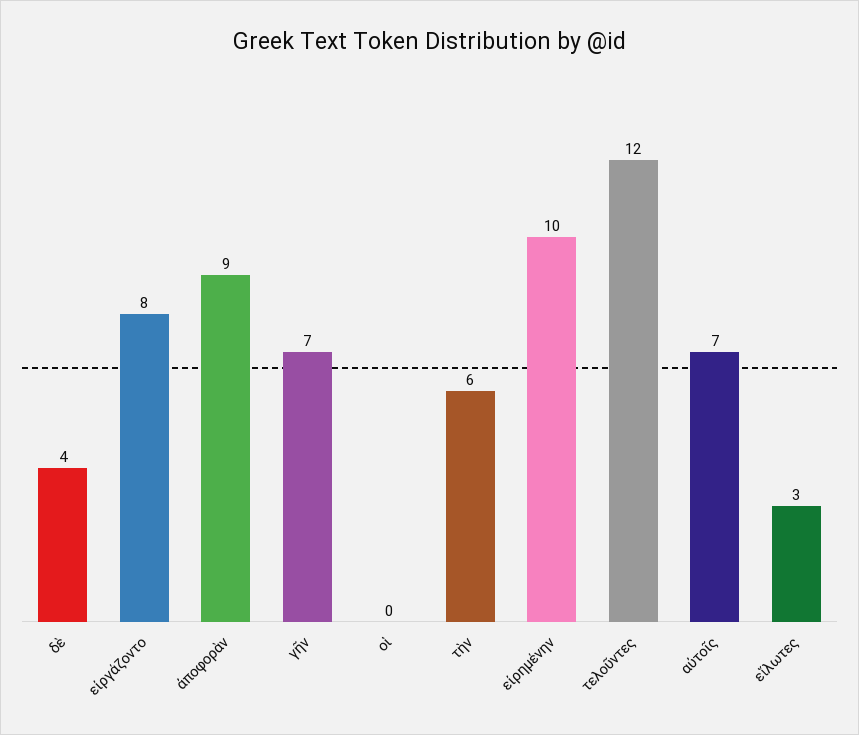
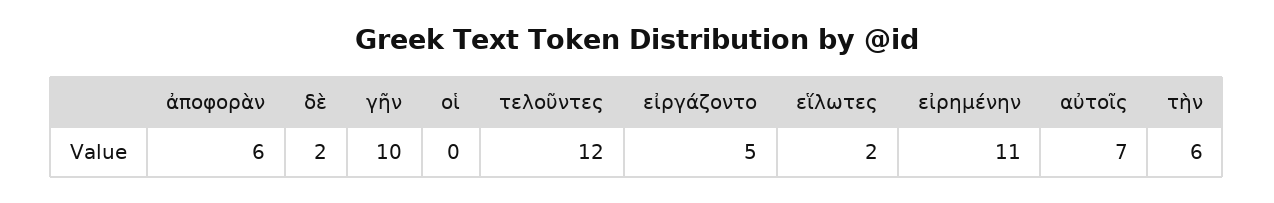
δὲ: 4 -> 2
εἰργάζοντο: 8 -> 5
ἀποφορὰν: 9 -> 6
γῆν: 7 -> 10
εἰρημένην: 10 -> 11
εἵλωτες: 3 -> 2

